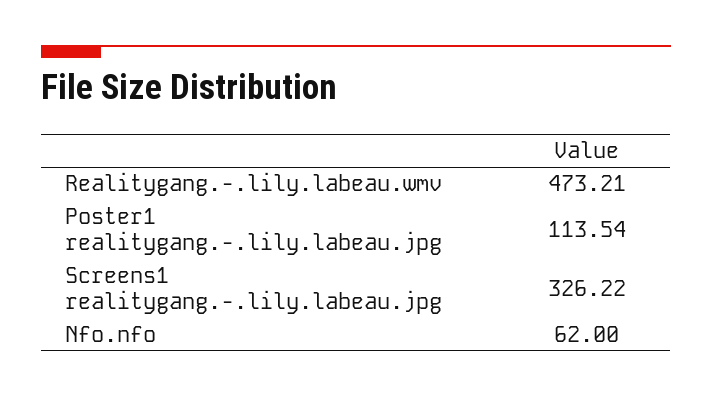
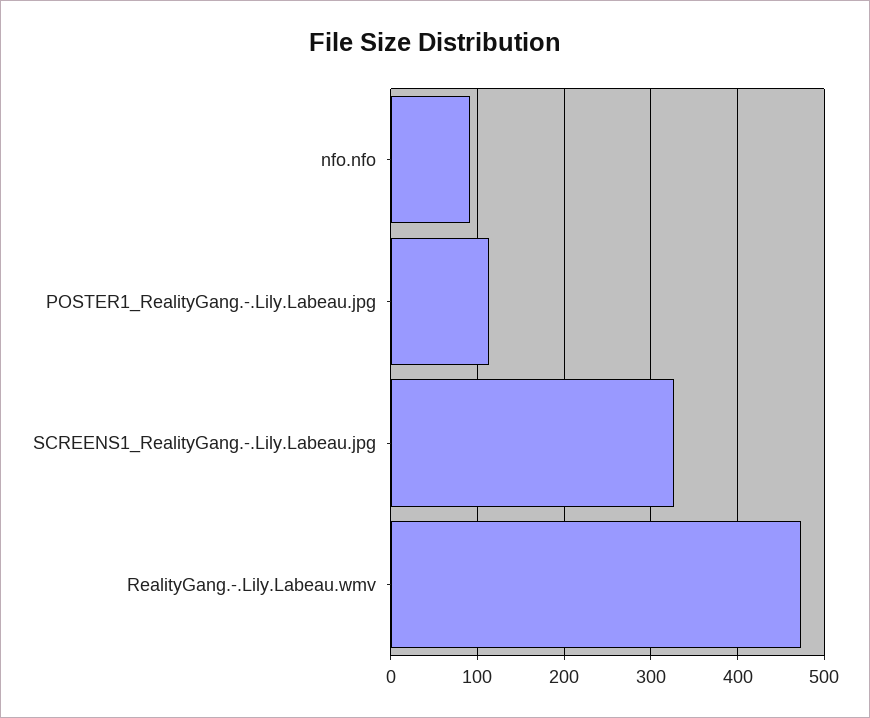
Nfo.nfo: 62 -> 90

